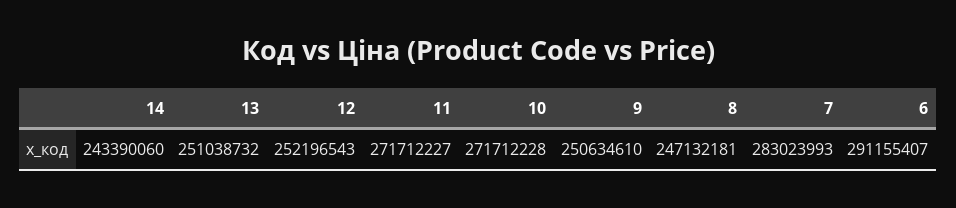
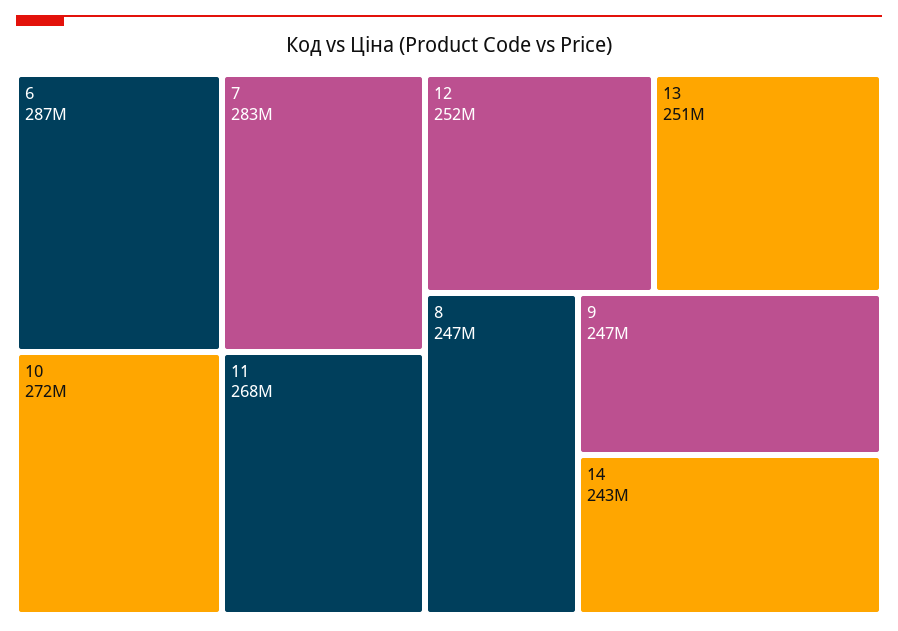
11: 271712227 -> 268000000
9: 250634610 -> 247000000
6: 291155407 -> 287000000

